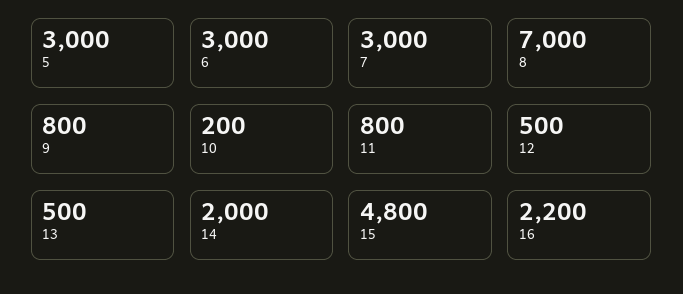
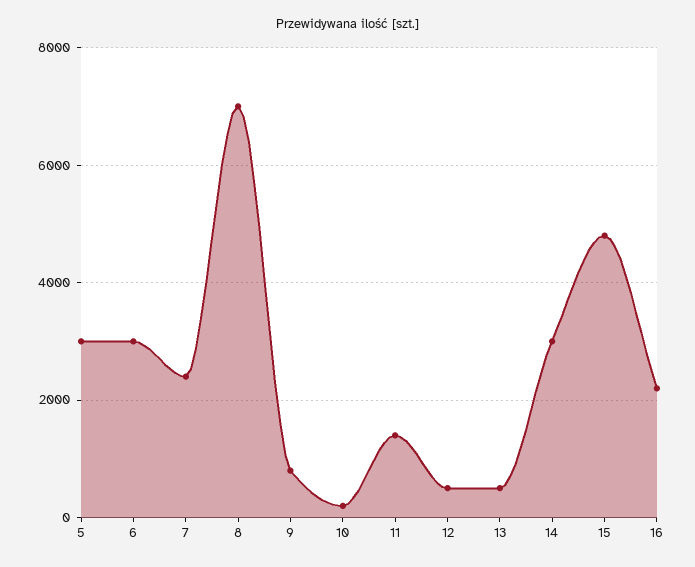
7: 3000 -> 2400
11: 800 -> 1400
14: 2000 -> 3000

